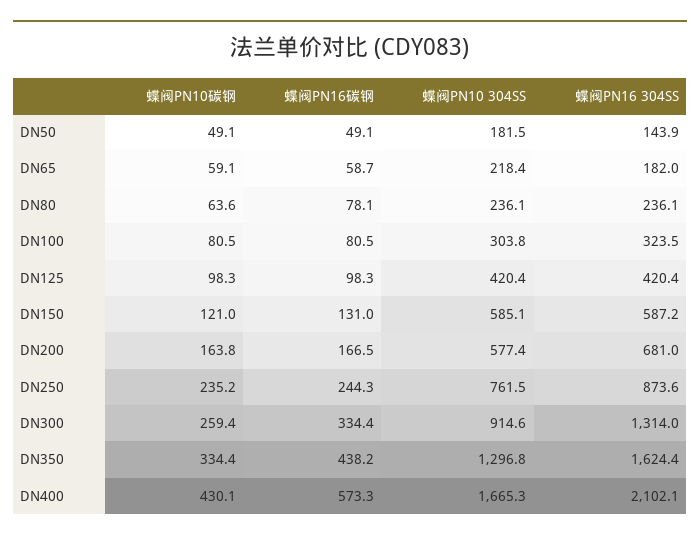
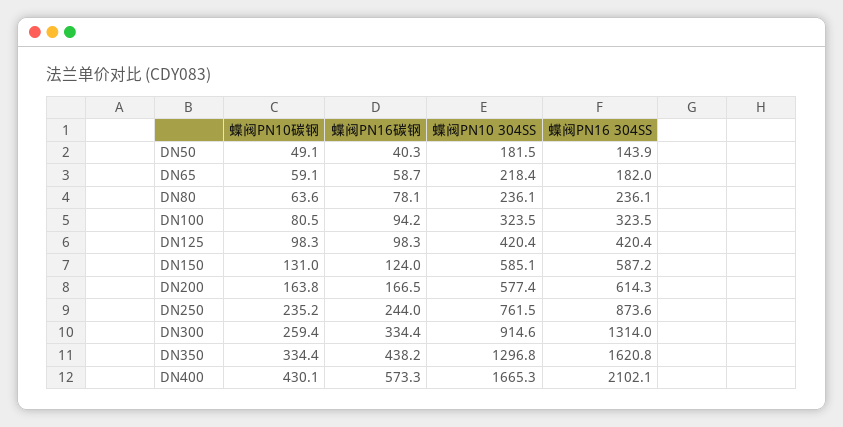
蝶阀PN16碳钢, DN50: 49.1 -> 40.3
蝶阀PN16碳钢, DN100: 80.5 -> 94.2
蝶阀PN10 304SS, DN100: 303.8 -> 323.5
蝶阀PN10碳钢, DN150: 121 -> 131
蝶阀PN16碳钢, DN150: 131 -> 124
蝶阀PN16 304SS, DN200: 681 -> 614.3
蝶阀PN16碳钢, DN250: 244.3 -> 244
蝶阀PN16 304SS, DN350: 1624.4 -> 1620.8

